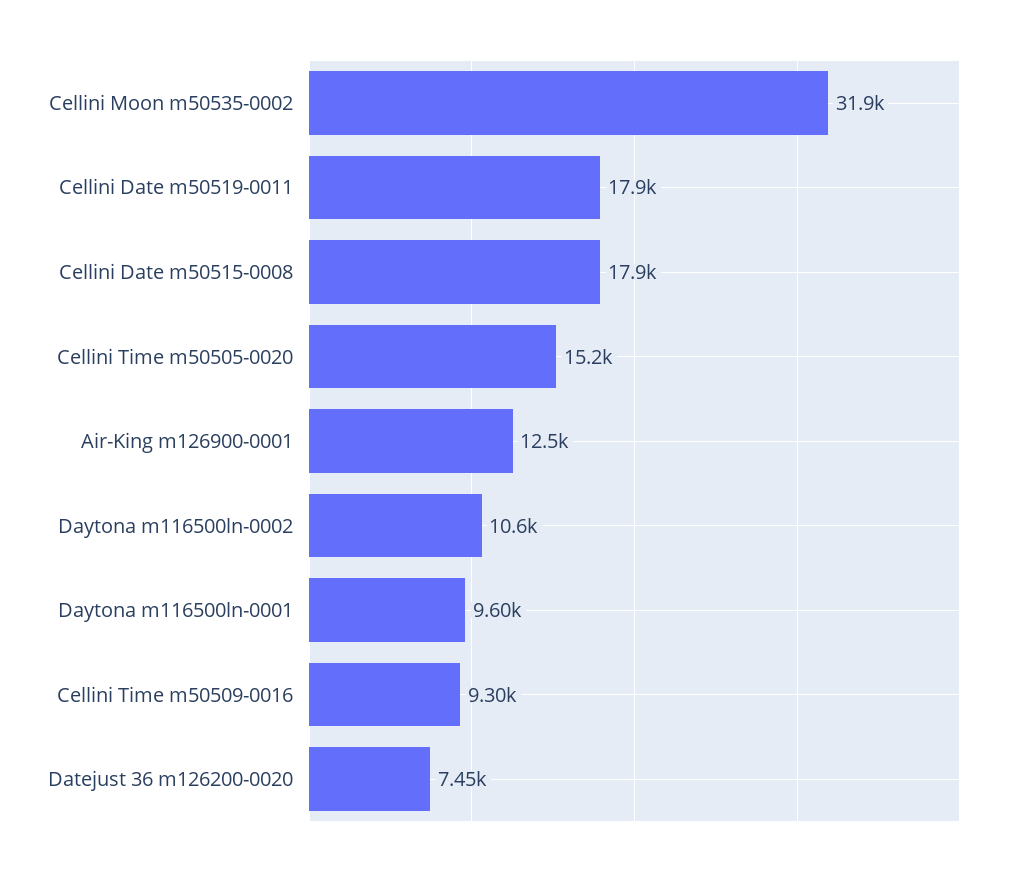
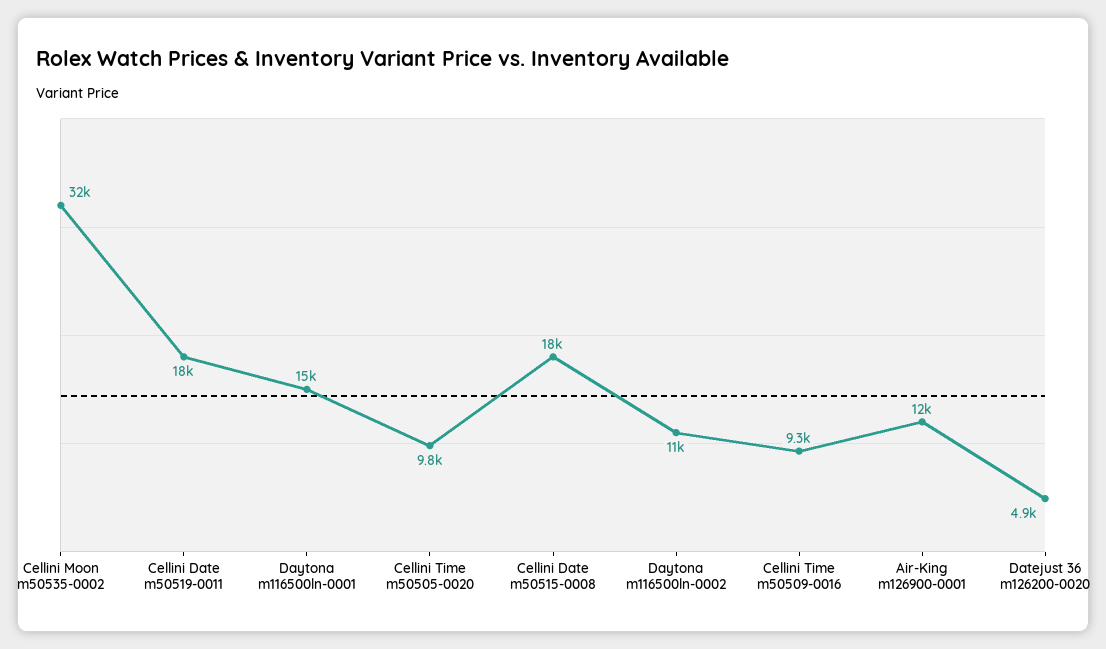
Cellini Time m50505-0020: 15200 -> 9800
Daytona m116500ln-0001: 9600 -> 15000
Datejust 36 m126200-0020: 7450 -> 4900

